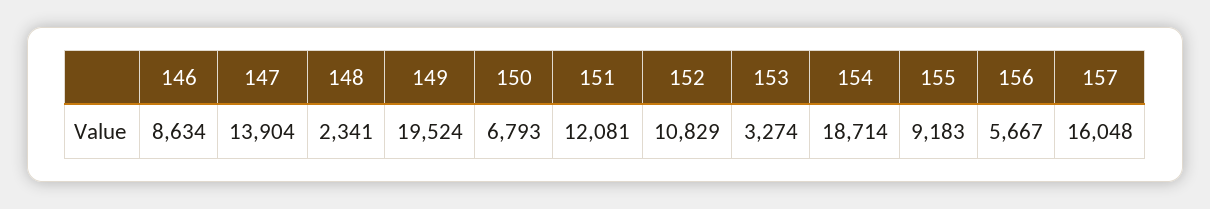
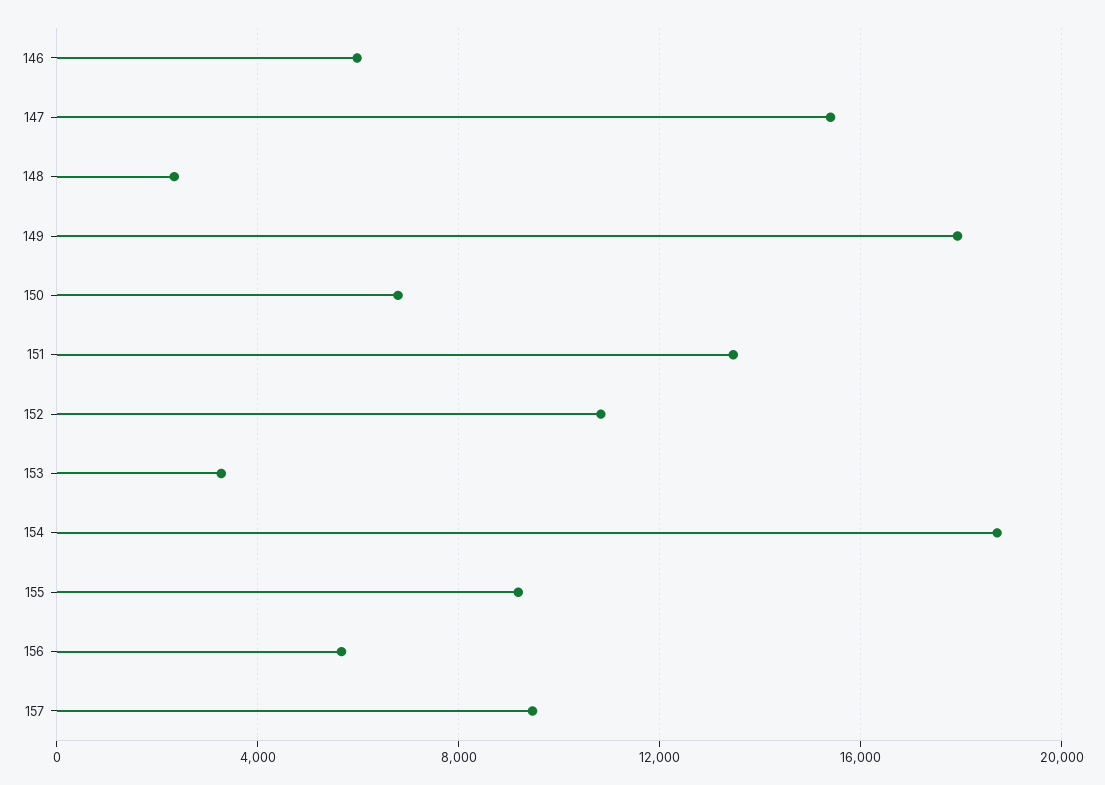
146: 8634 -> 6000
147: 13904 -> 15500
149: 19524 -> 18000
151: 12081 -> 13500
157: 16048 -> 9500

